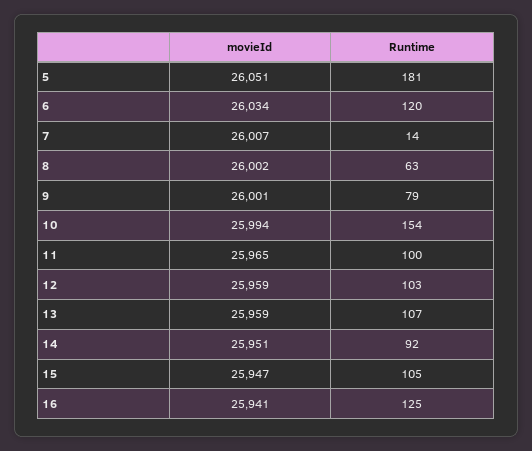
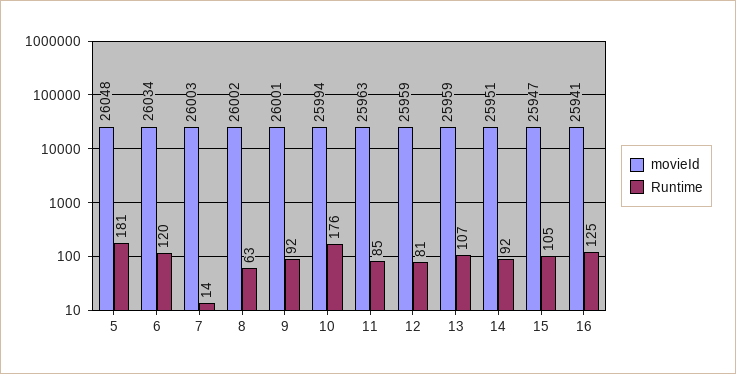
movieId, 5: 26051 -> 26048
movieId, 7: 26007 -> 26003
Runtime, 9: 79 -> 92
Runtime, 10: 154 -> 176
movieId, 11: 25965 -> 25963
Runtime, 11: 100 -> 85
Runtime, 12: 103 -> 81

